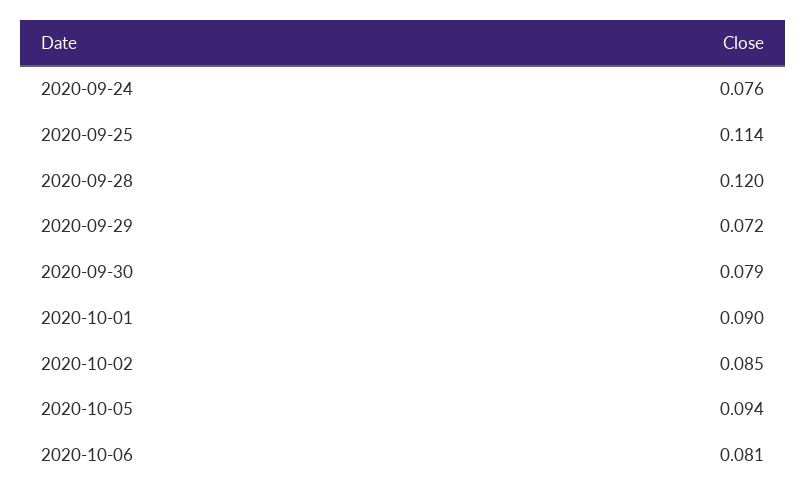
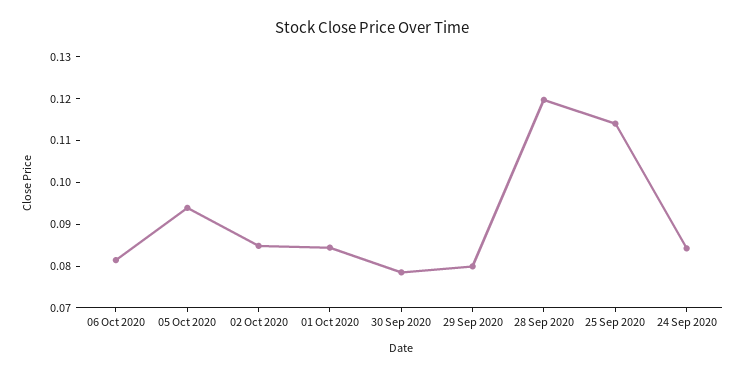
2020-09-24: 0.076 -> 0.084
2020-09-29: 0.072 -> 0.08
2020-10-01: 0.09 -> 0.084

